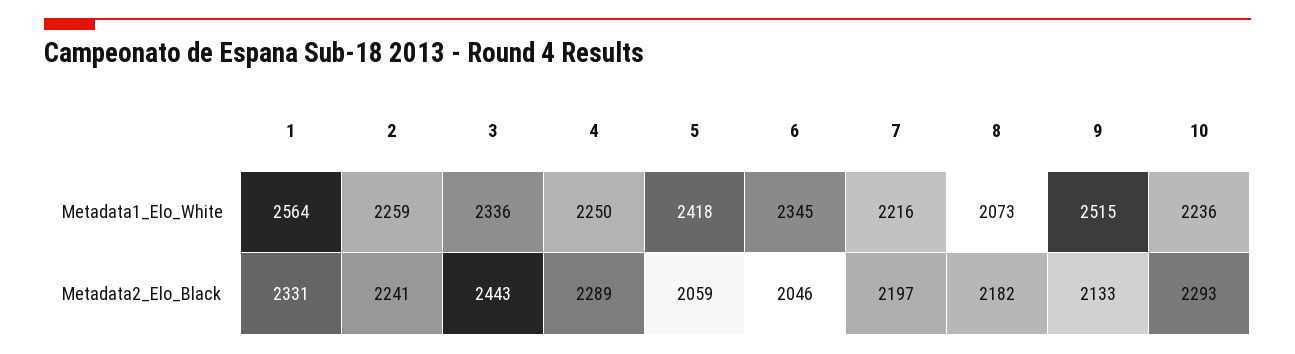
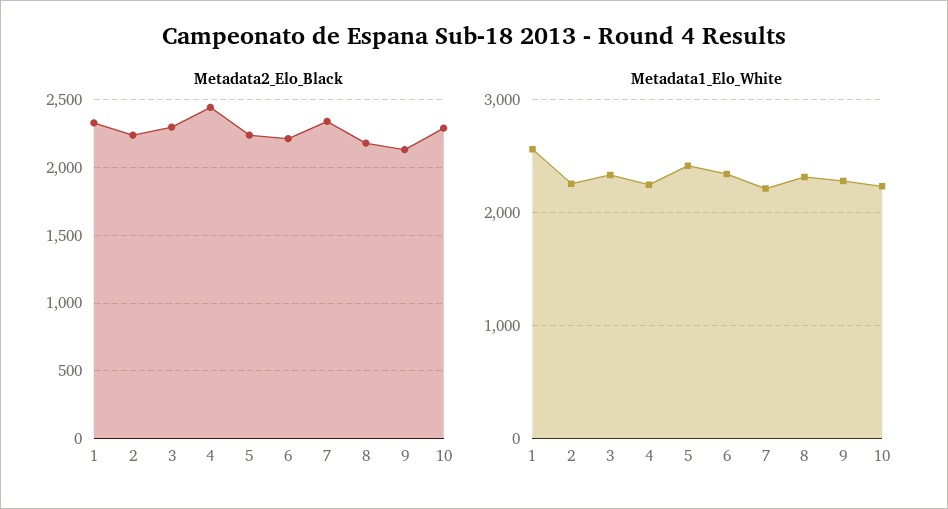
Metadata1_Elo_White, 8: 2073 -> 2300
Metadata1_Elo_White, 9: 2515 -> 2300
Metadata2_Elo_Black, 3: 2443 -> 2300
Metadata2_Elo_Black, 4: 2289 -> 2450
Metadata2_Elo_Black, 5: 2059 -> 2250
Metadata2_Elo_Black, 6: 2046 -> 2200
Metadata2_Elo_Black, 7: 2197 -> 2350

